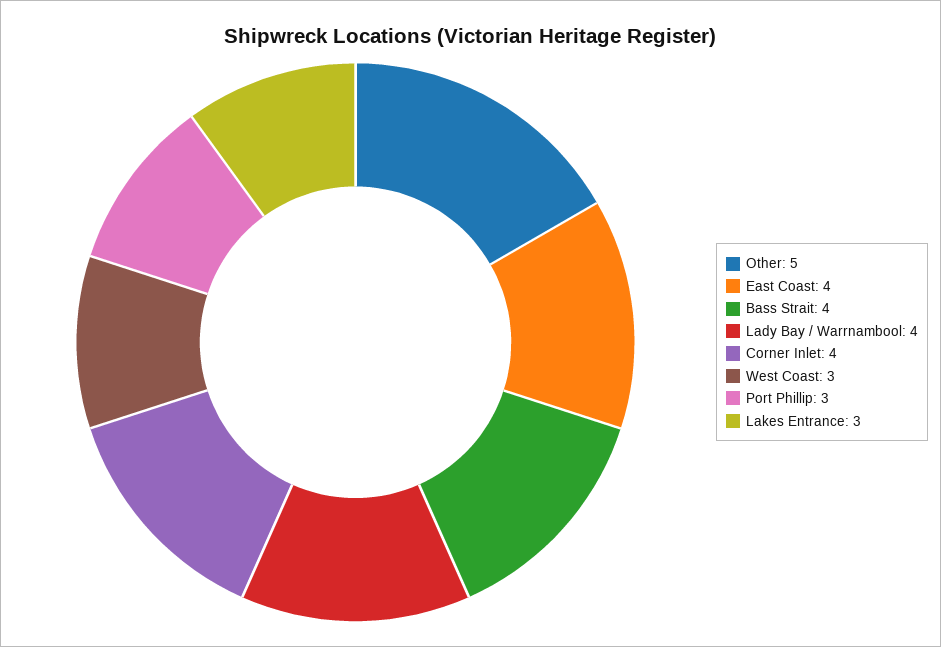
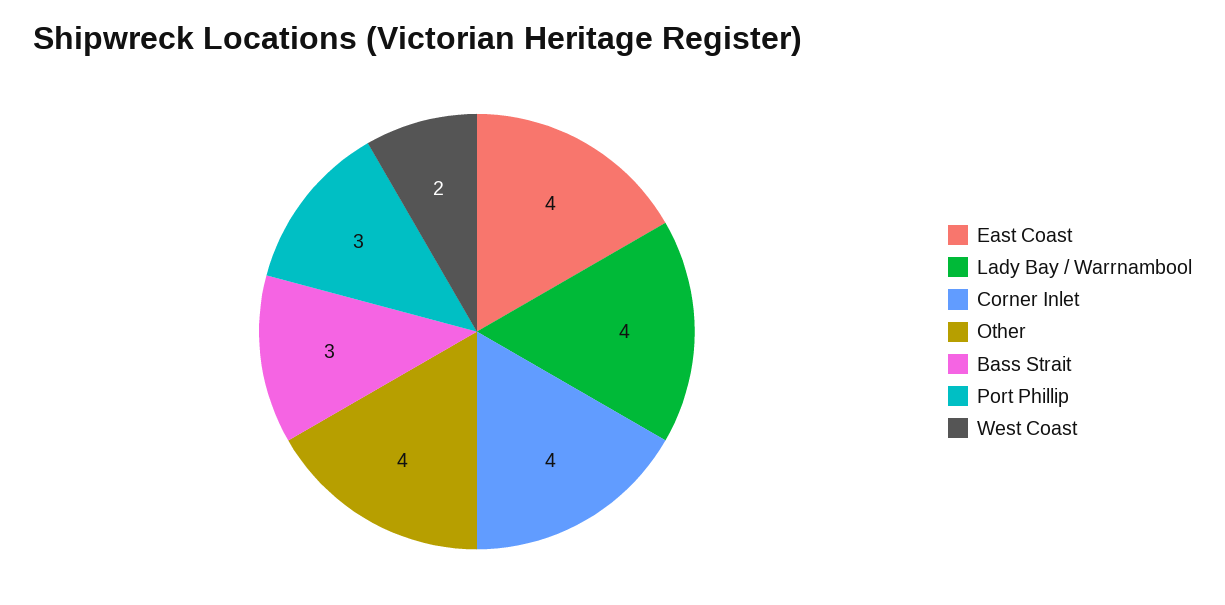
Other: 5 -> 4
Bass Strait: 4 -> 3
West Coast: 3 -> 2
Lakes Entrance: 3 -> none

